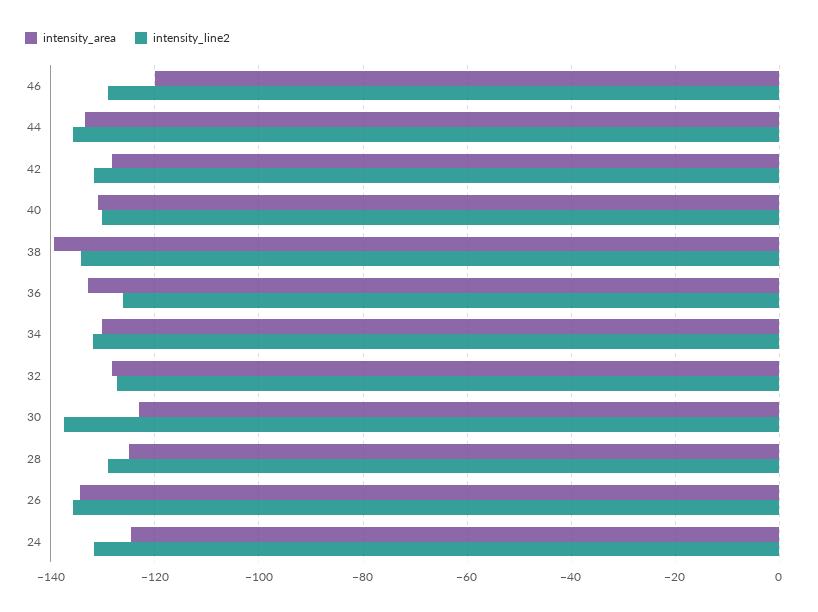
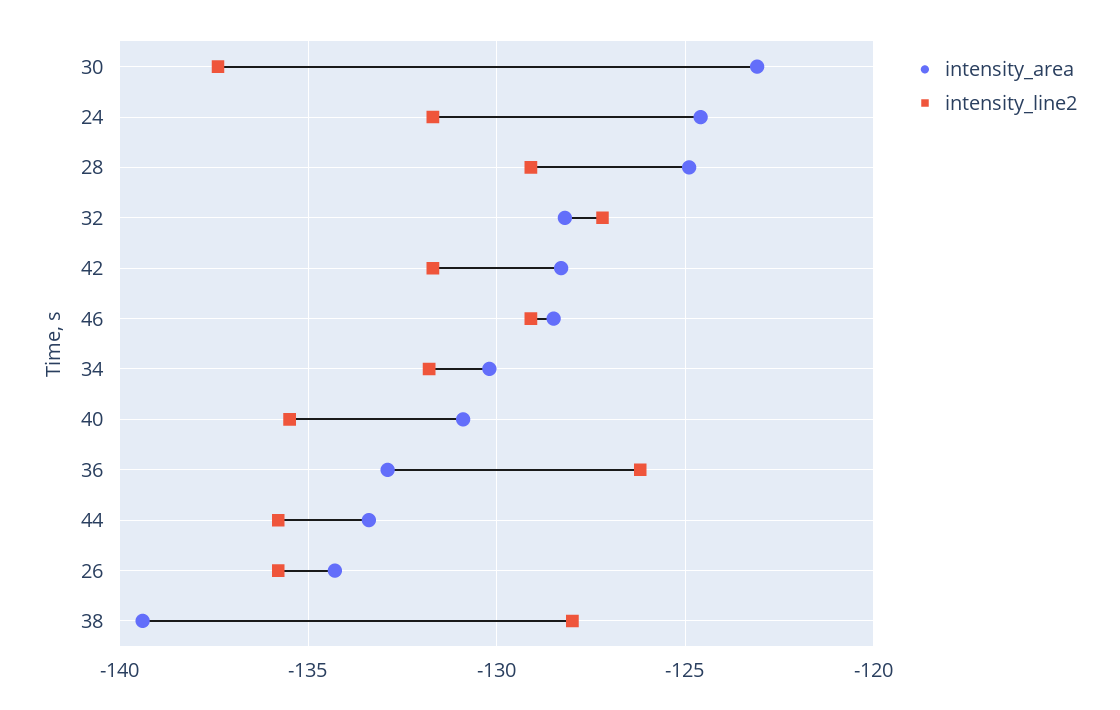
intensity_area, 46: -120 -> -128.5
intensity_line2, 40: -130 -> -135.5
intensity_line2, 38: -134 -> -128

